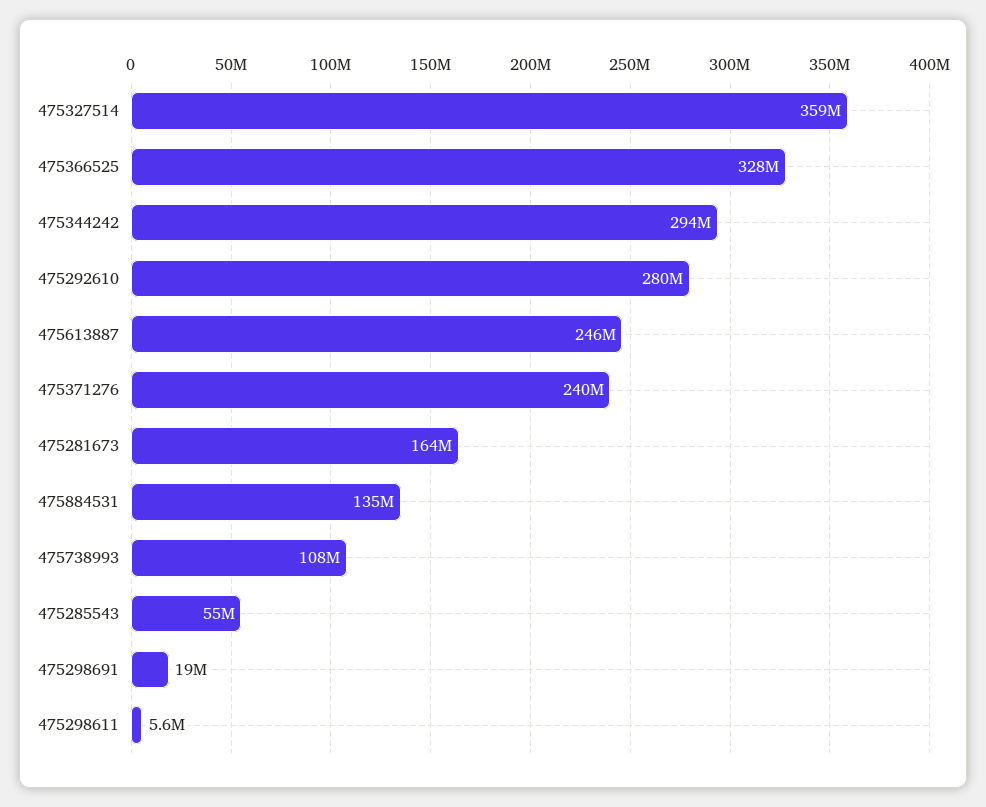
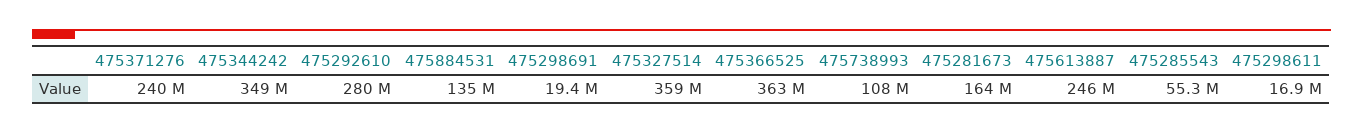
475366525: 328000000 -> 363000000
475344242: 294000000 -> 349000000
475298611: 5600000 -> 16900000

